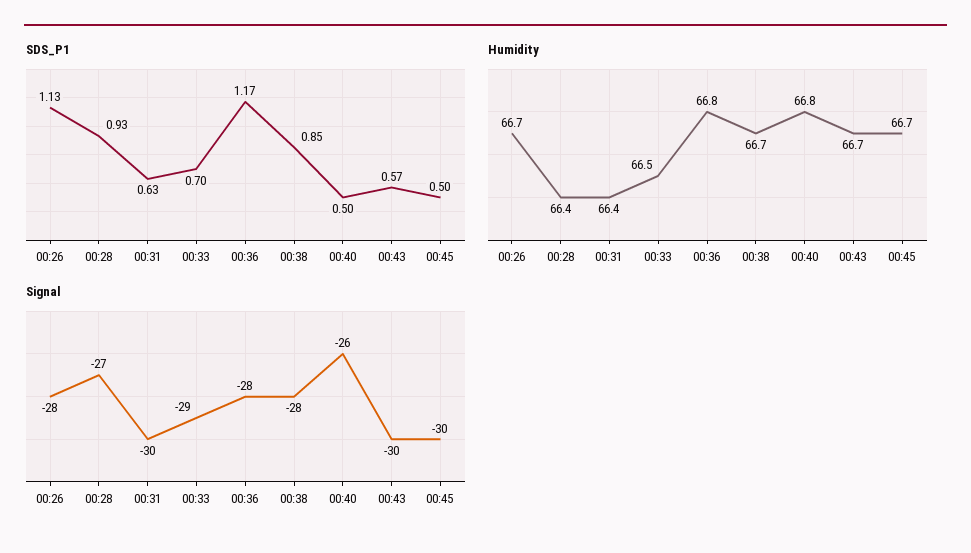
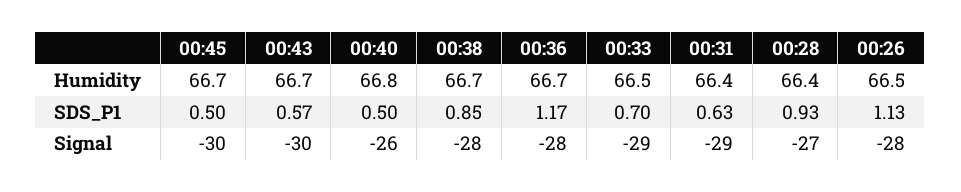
Humidity, 00:26: 66.7 -> 66.5
Humidity, 00:36: 66.8 -> 66.7
Signal, 00:31: -30 -> -29

